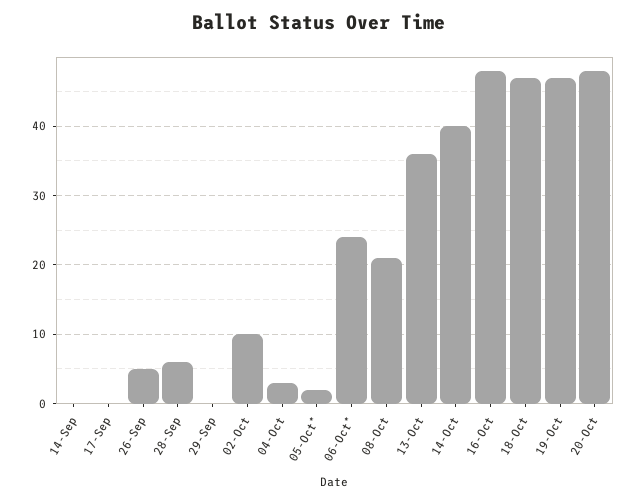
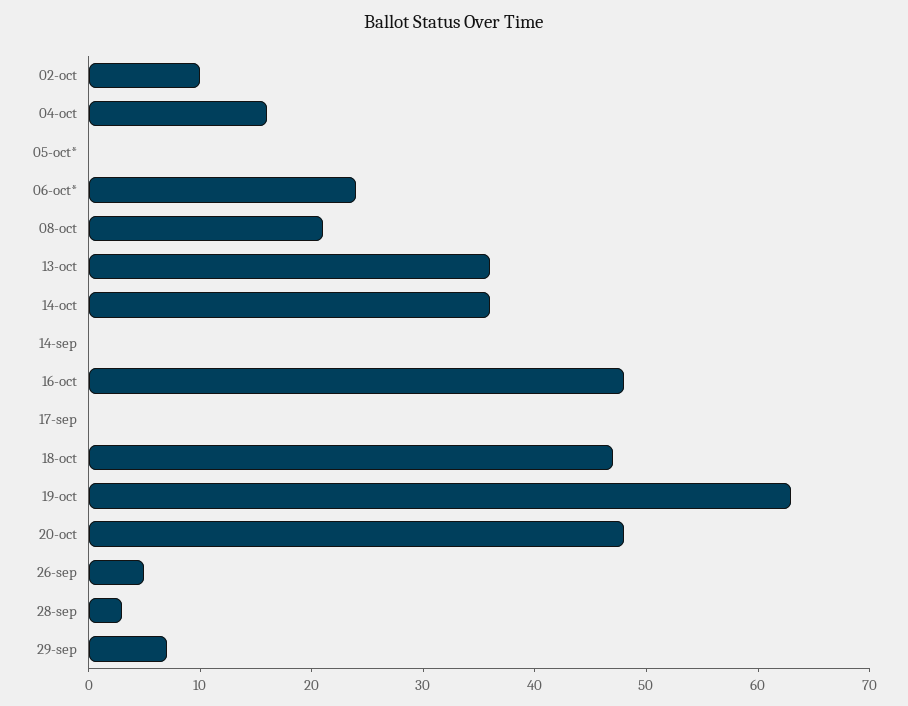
28-Sep: 6 -> 3
29-Sep: 0 -> 7
04-Oct: 3 -> 16
05-Oct*: 2 -> 0
14-Oct: 40 -> 36
19-Oct: 47 -> 63

